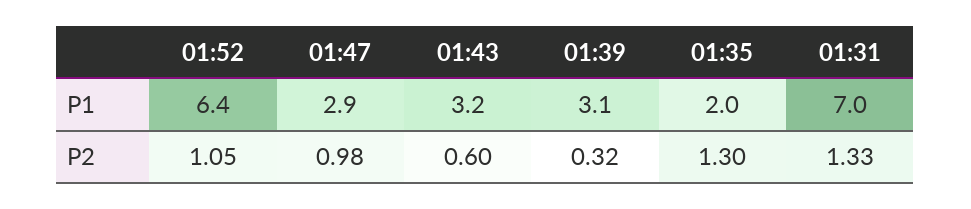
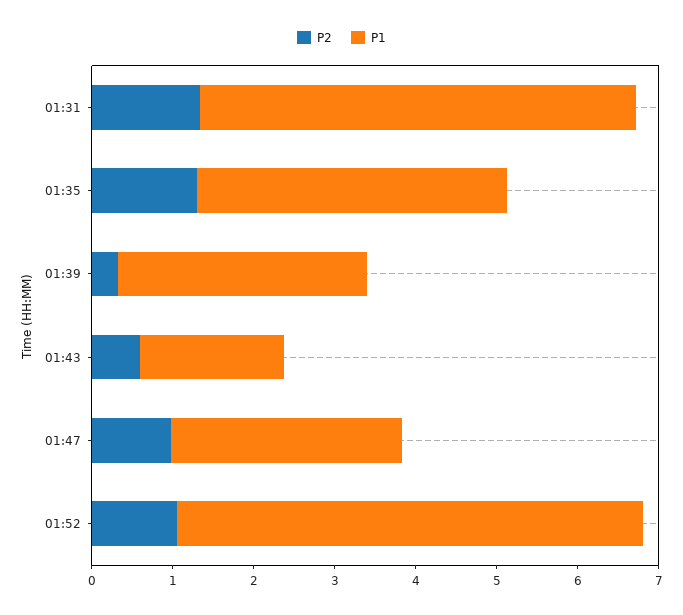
P1, 01:52: 6.4 -> 5.8
P1, 01:43: 3.2 -> 1.8
P1, 01:35: 2 -> 3.8
P1, 01:31: 7 -> 5.4

